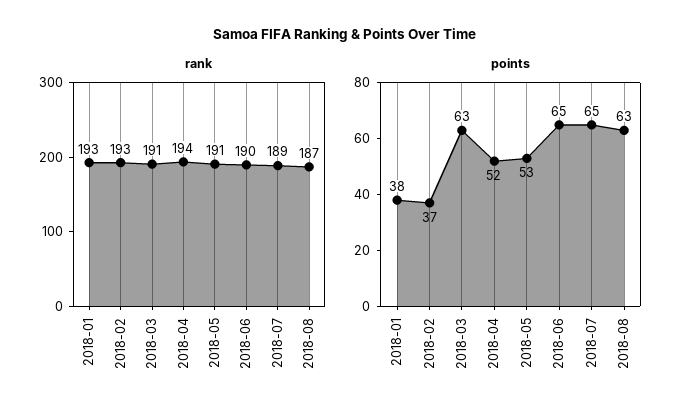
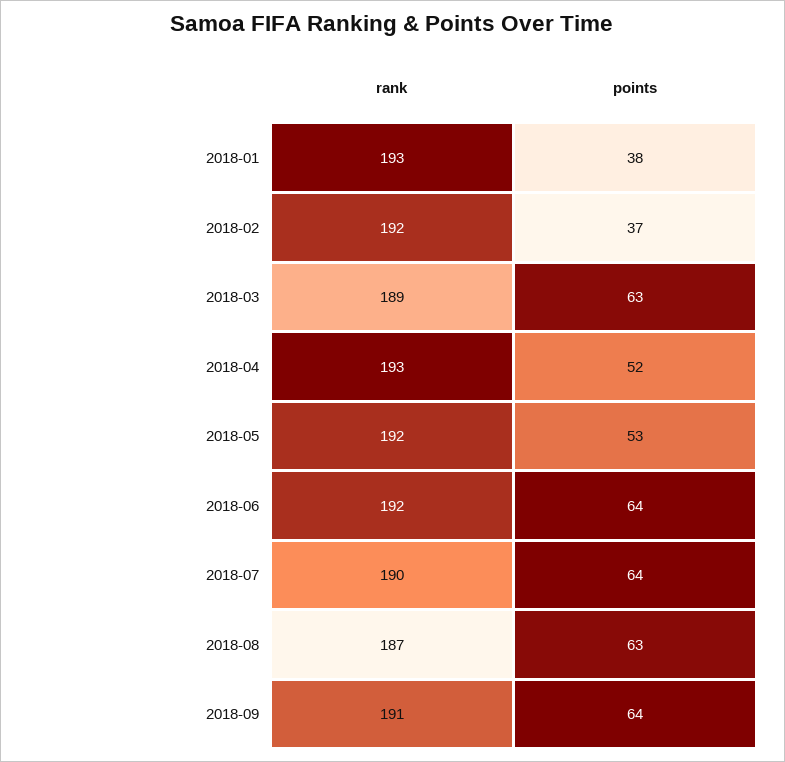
rank, 2018-02: 193 -> 192
rank, 2018-03: 191 -> 189
rank, 2018-04: 194 -> 193
rank, 2018-05: 191 -> 192
rank, 2018-06: 190 -> 192
rank, 2018-07: 189 -> 190
points, 2018-06: 65 -> 64
points, 2018-07: 65 -> 64
rank, 2018-09: none -> 191
points, 2018-09: none -> 64

